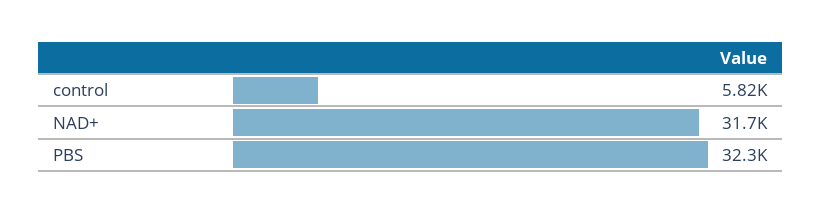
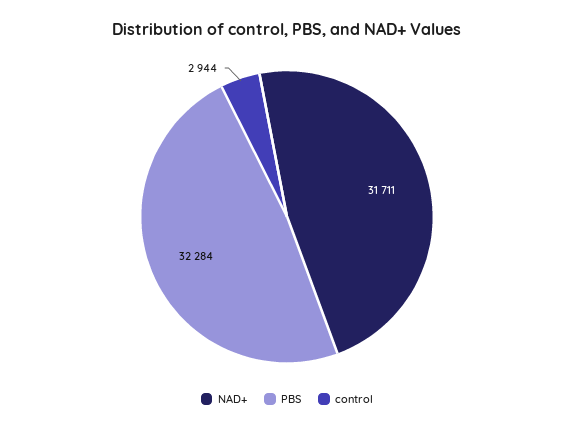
control: 5820 -> 2944

